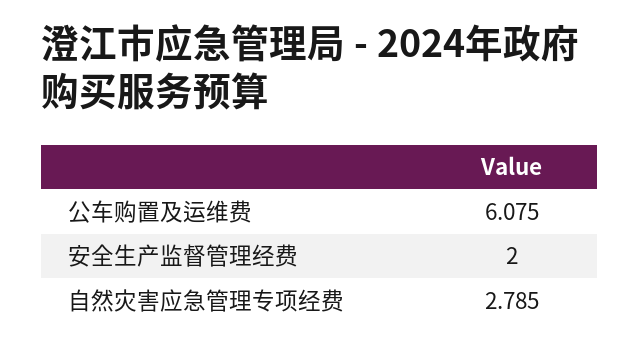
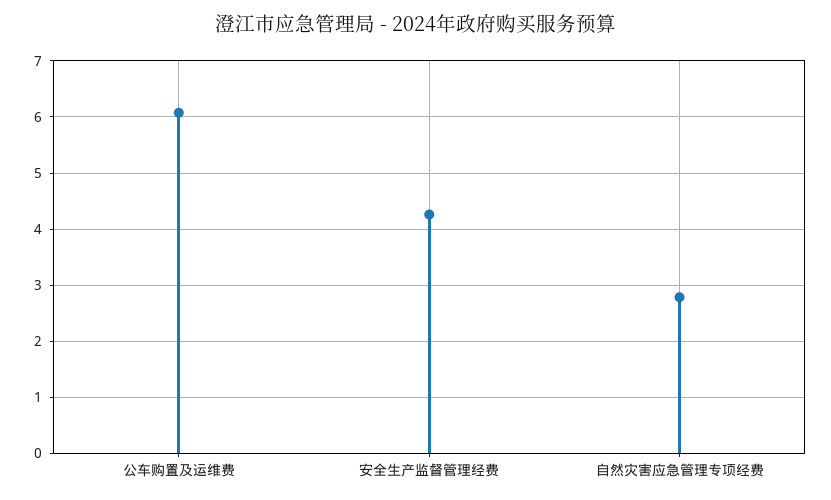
安全生产监督管理经费: 2 -> 4.2

